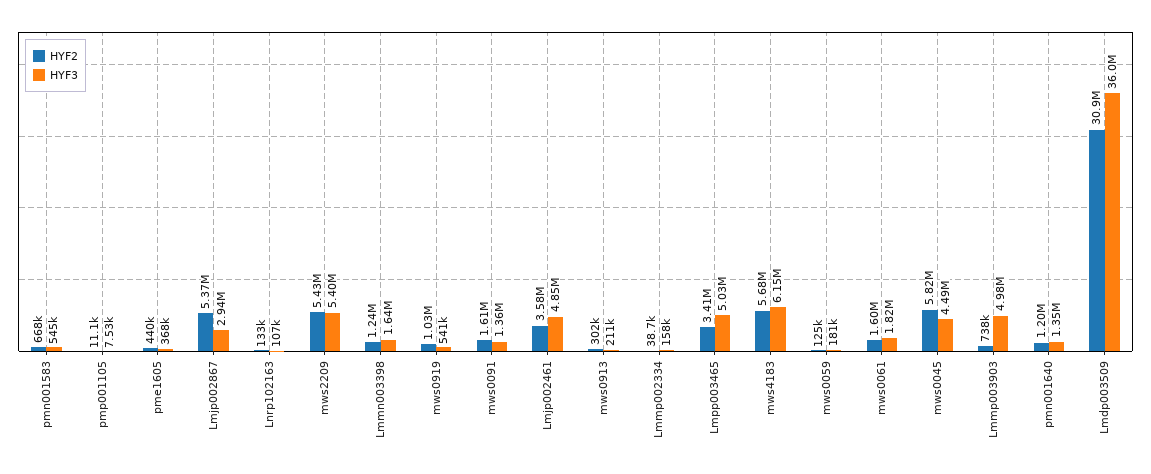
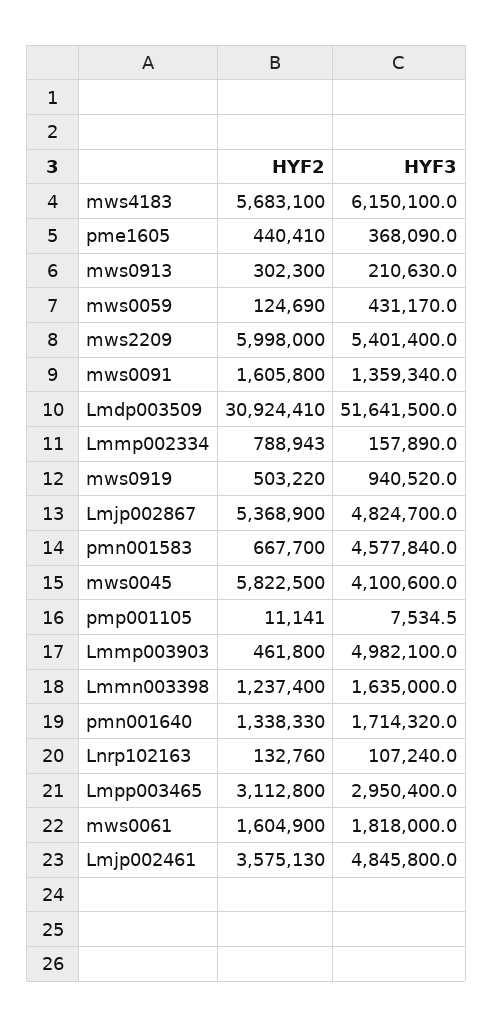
HYF3, pmn001583: 545000 -> 4577840
HYF3, Lmjp002867: 2940000 -> 4824700
HYF2, mws2209: 5430000 -> 5998000
HYF2, mws0919: 1030000 -> 503220
HYF3, mws0919: 541000 -> 940520
HYF2, Lmmp002334: 38700 -> 788943
HYF2, Lmpp003465: 3410000 -> 3112800
HYF3, Lmpp003465: 5030000 -> 2950400
HYF3, mws0059: 181000 -> 431170
HYF3, mws0045: 4490000 -> 4100600
HYF2, Lmmp003903: 738000 -> 461800
HYF2, pmn001640: 1200000 -> 1338330
HYF3, pmn001640: 1350000 -> 1714320
HYF3, Lmdp003509: 36000000 -> 51641500

